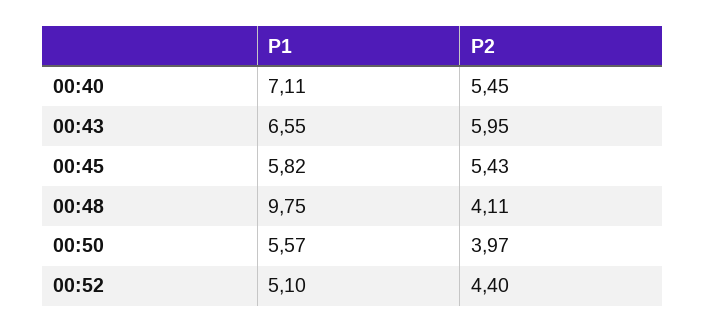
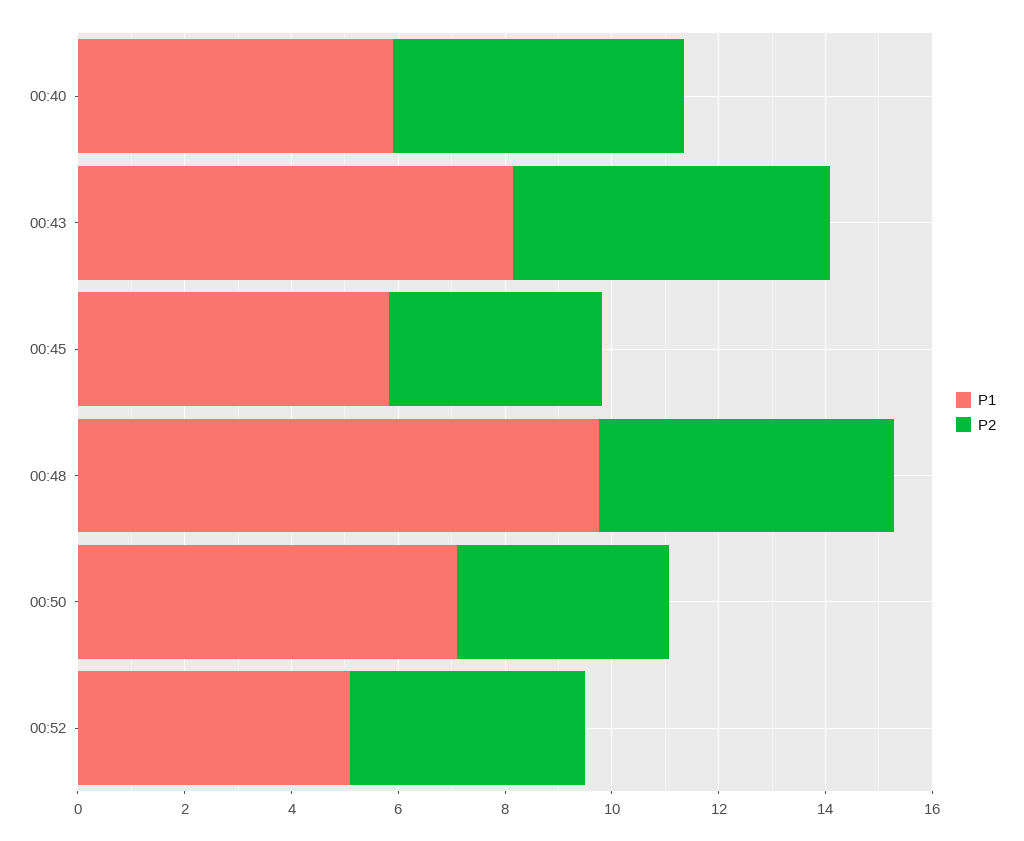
P1, 00:40: 7.11 -> 6
P1, 00:43: 6.55 -> 8
P2, 00:45: 5.43 -> 4
P2, 00:48: 4.11 -> 5.5
P1, 00:50: 5.57 -> 7

